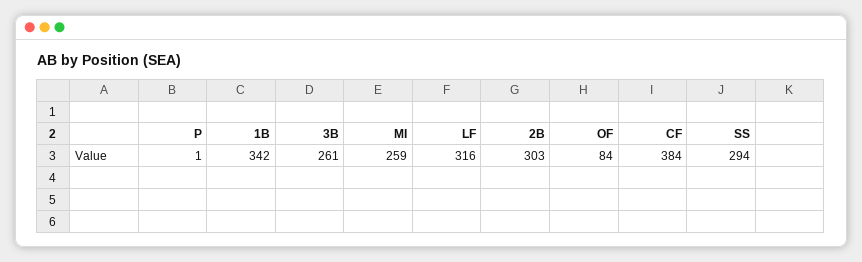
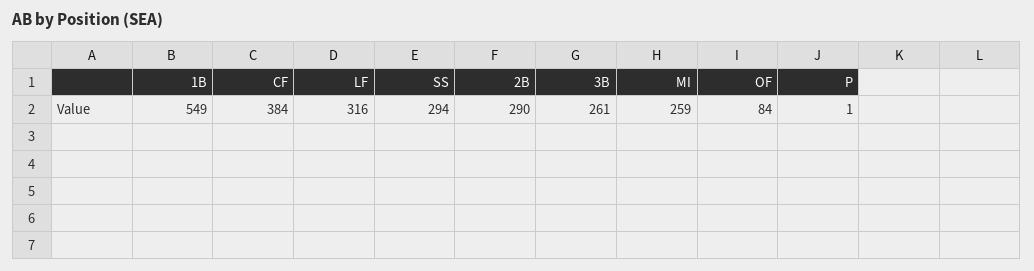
1B: 342 -> 549
2B: 303 -> 290

